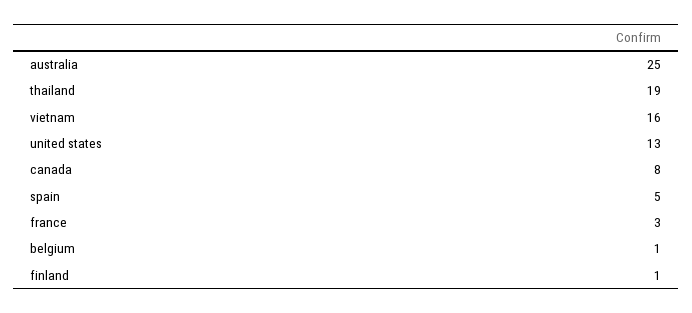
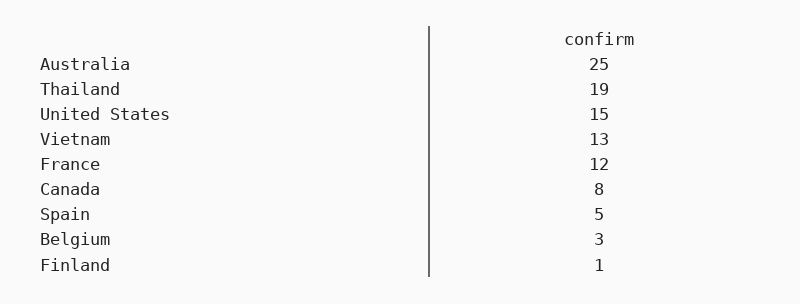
vietnam: 16 -> 13
united states: 13 -> 15
france: 3 -> 12
belgium: 1 -> 3

